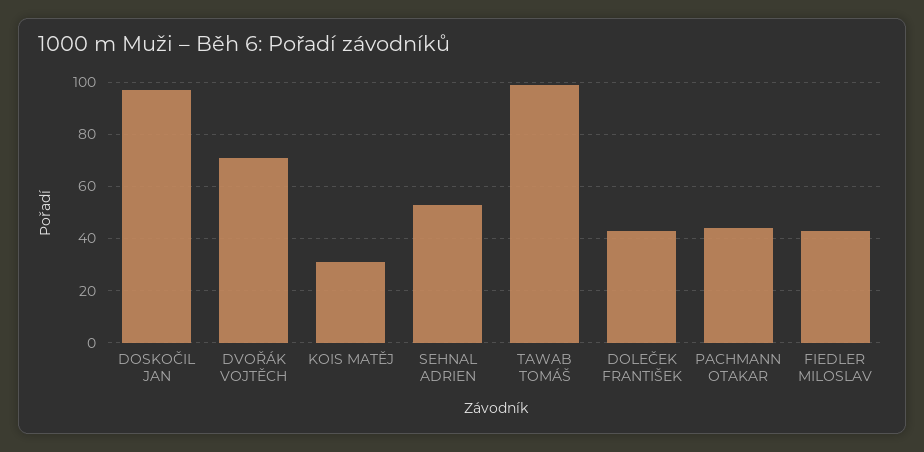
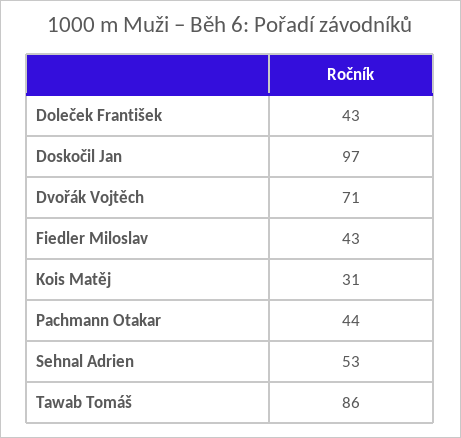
TAWAB TOMÁŠ: 100 -> 86

